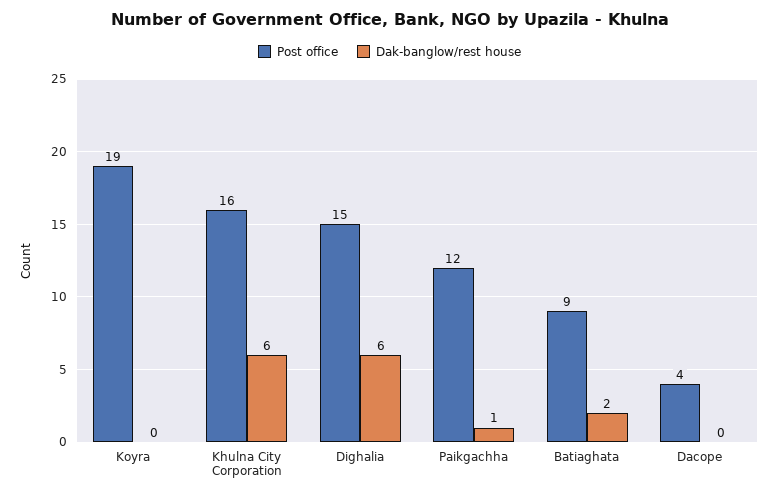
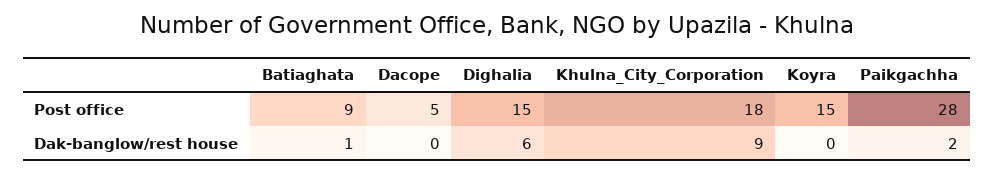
Post office, Koyra: 19 -> 15
Post office, Khulna City Corporation: 16 -> 18
Dak-banglow/rest house, Khulna City Corporation: 6 -> 9
Post office, Paikgachha: 12 -> 28
Dak-banglow/rest house, Paikgachha: 1 -> 2
Dak-banglow/rest house, Batiaghata: 2 -> 1
Post office, Dacope: 4 -> 5

